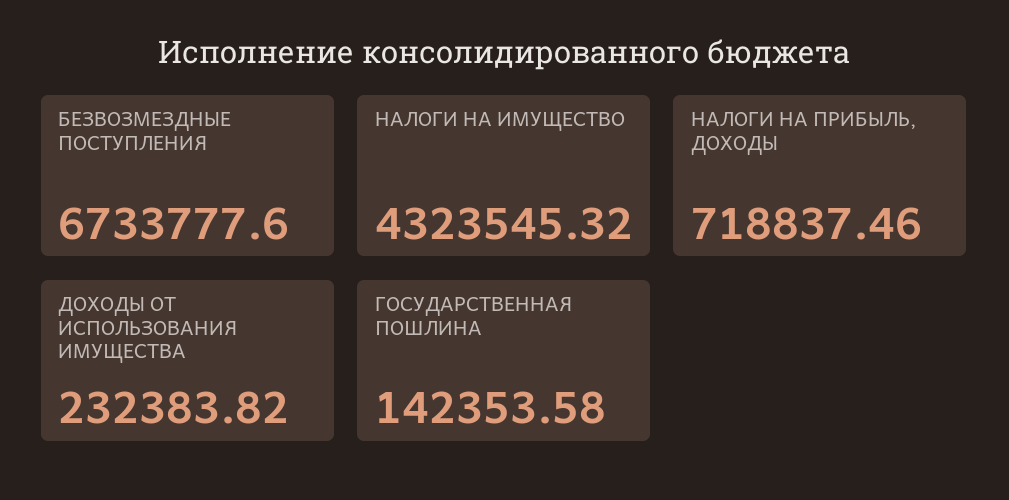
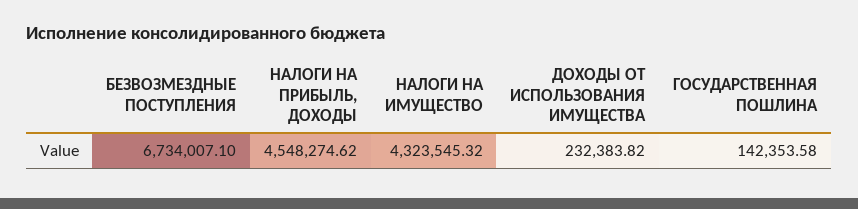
БЕЗВОЗМЕЗДНЫЕ ПОСТУПЛЕНИЯ: 6733777.6 -> 6734007.1
НАЛОГИ НА ПРИБЫЛЬ, ДОХОДЫ: 718837.46 -> 4548274.62

